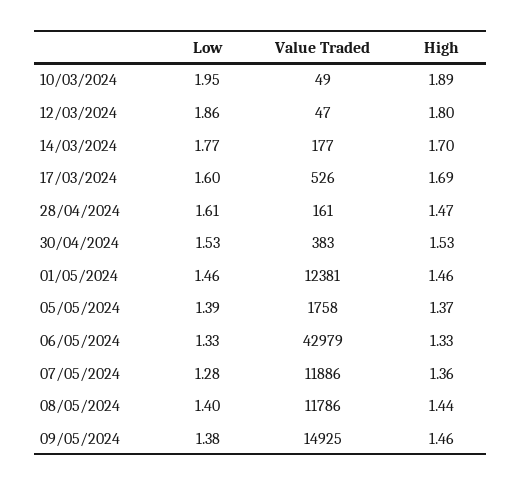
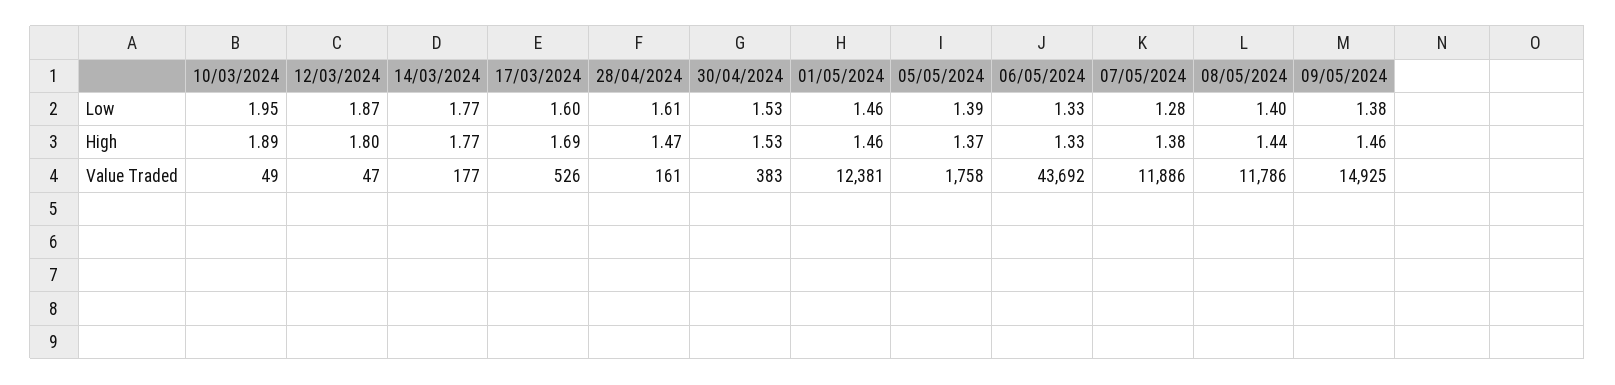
Low, 12/03/2024: 1.86 -> 1.87
High, 14/03/2024: 1.7 -> 1.77
Value Traded, 06/05/2024: 42979 -> 43692
High, 07/05/2024: 1.36 -> 1.38

